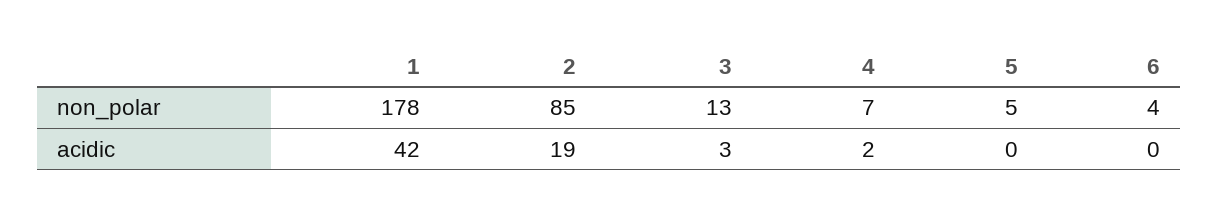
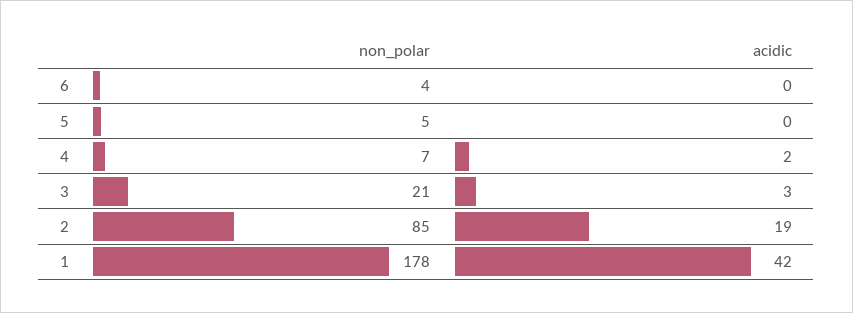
3, non_polar: 13 -> 21

